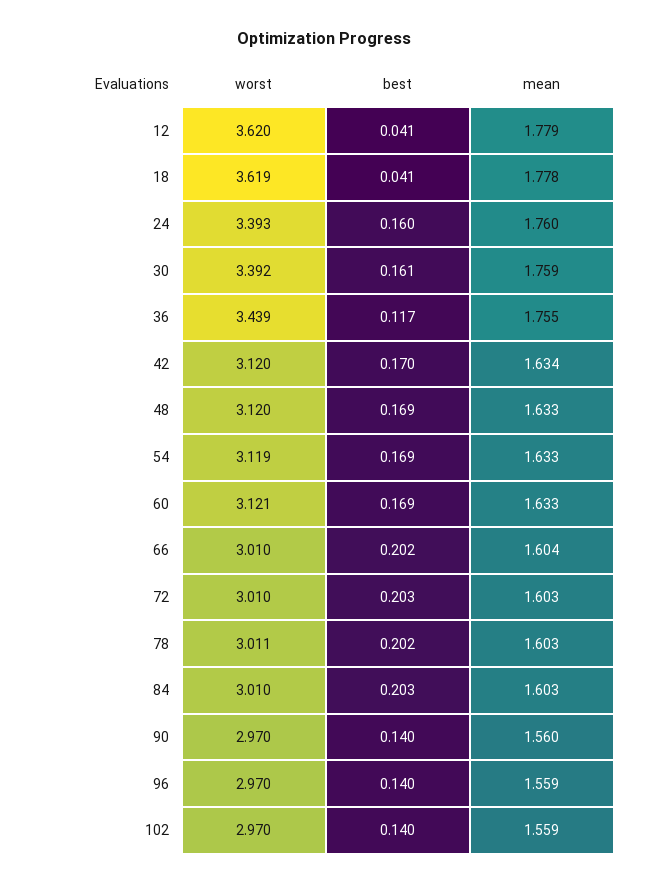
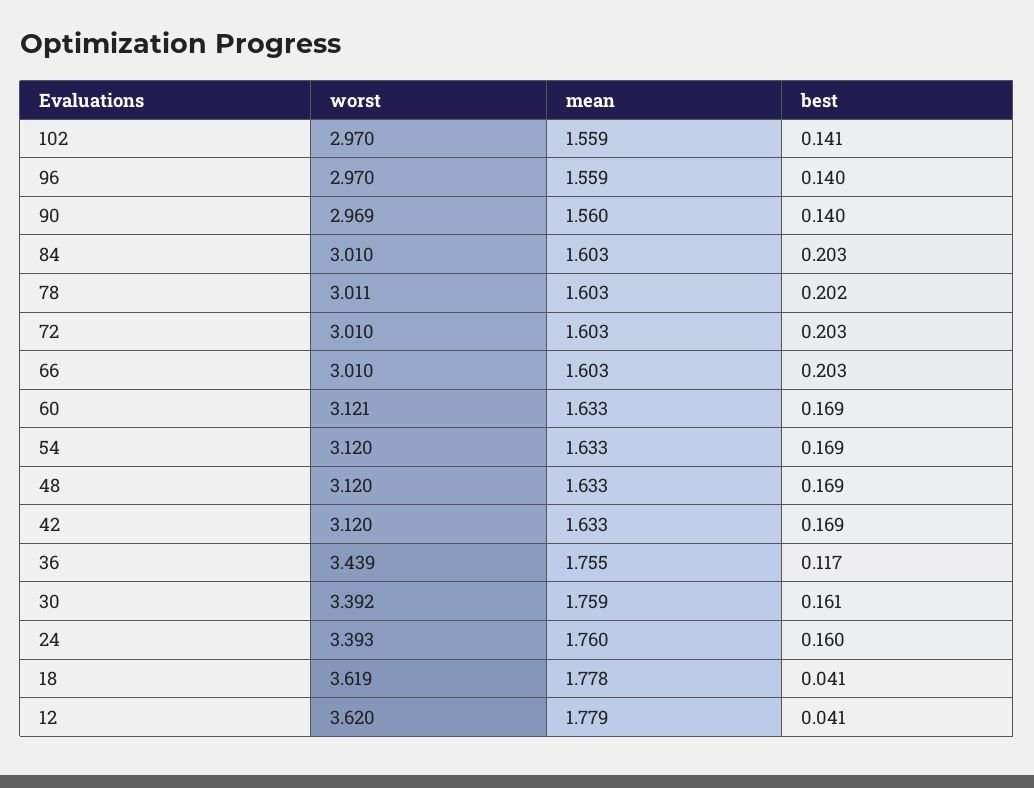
best, 42: 0.17 -> 0.169
mean, 42: 1.634 -> 1.633
worst, 54: 3.119 -> 3.12
best, 66: 0.202 -> 0.203
mean, 66: 1.604 -> 1.603
worst, 90: 2.97 -> 2.969
best, 102: 0.14 -> 0.141

